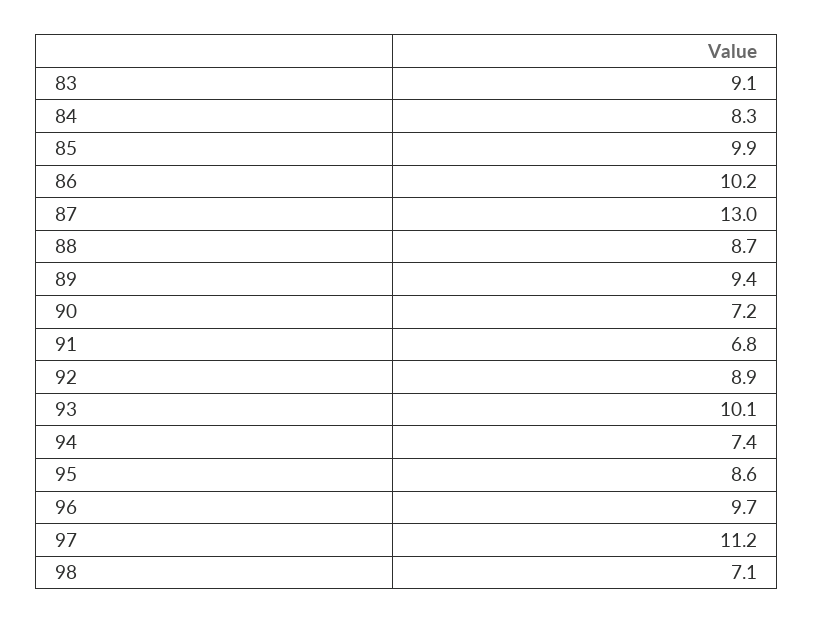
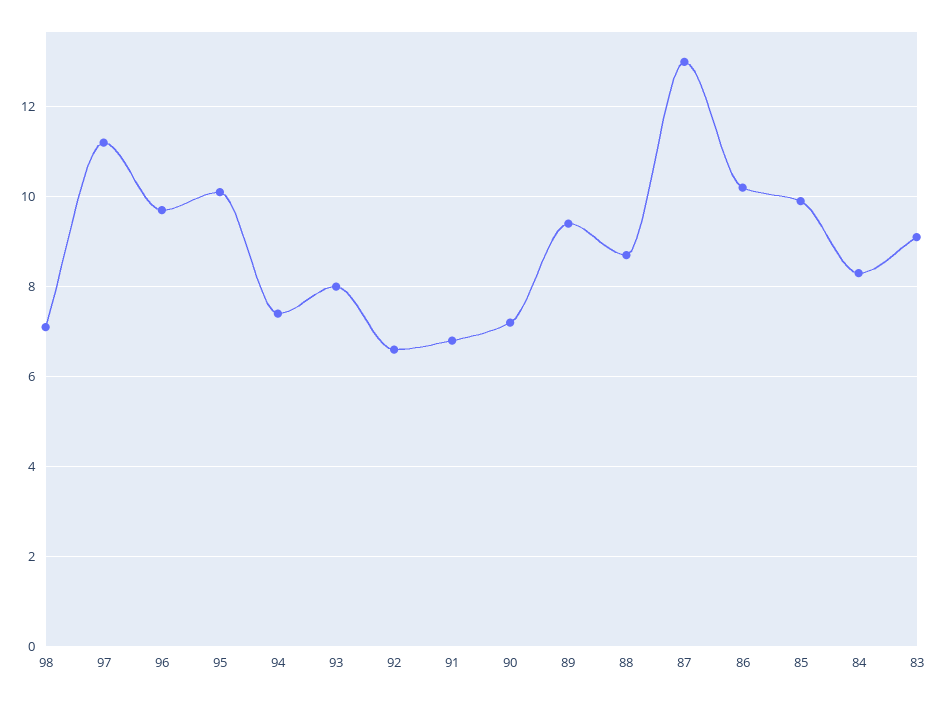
92: 8.9 -> 6.5
93: 10.1 -> 8
95: 8.6 -> 10

